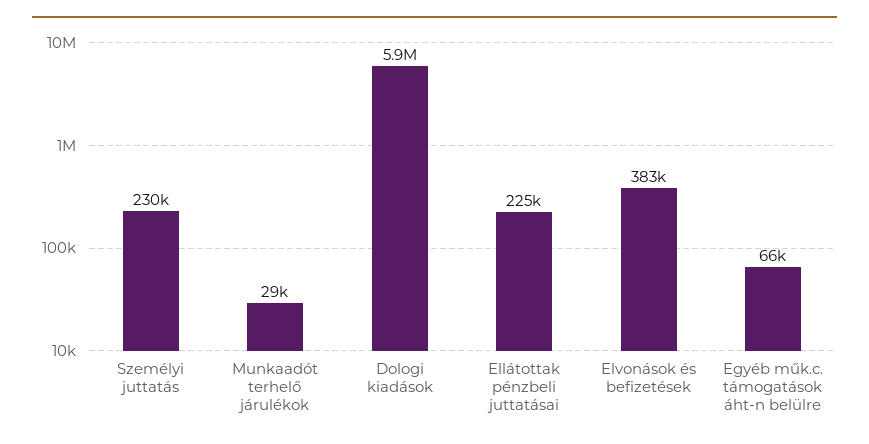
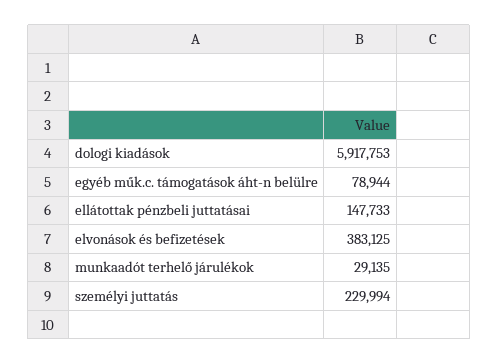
Ellátottak pénzbeli juttatásai: 225000 -> 147733
Egyéb műk.c. támogatások áht-n belülre: 66000 -> 78944

